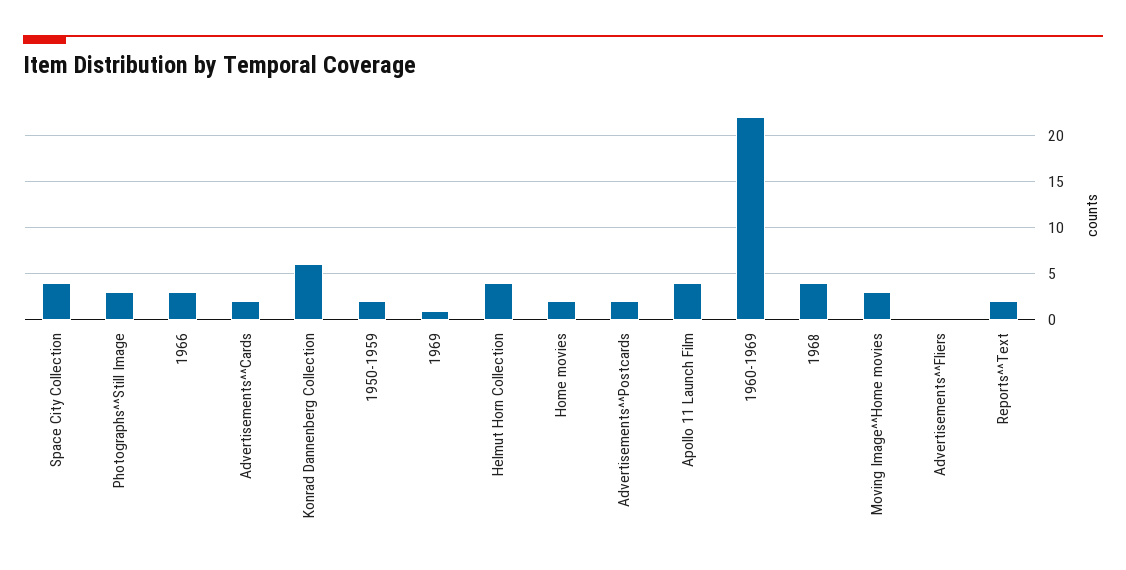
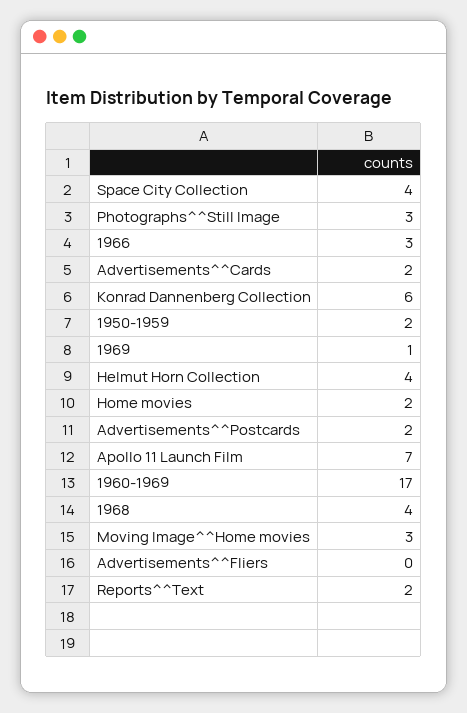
Apollo 11 Launch Film: 4 -> 7
1960-1969: 22 -> 17

